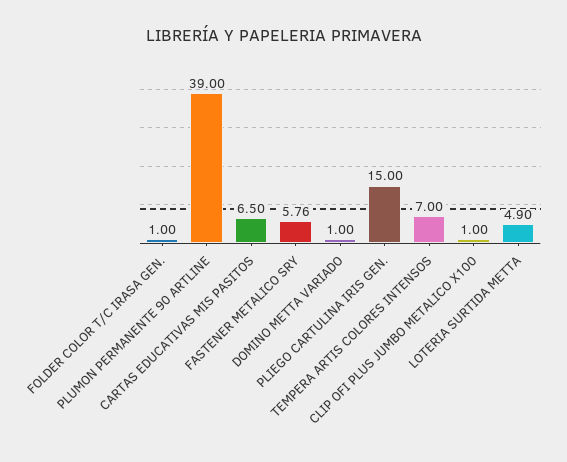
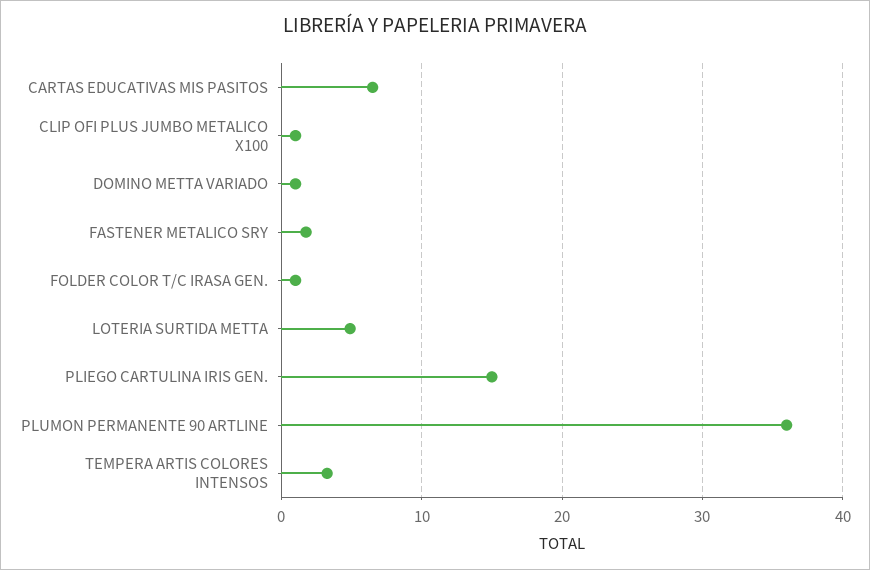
PLUMON PERMANENTE 90 ARTLINE: 39 -> 36
FASTENER METALICO SRY: 5.76 -> 2
TEMPERA ARTIS COLORES INTENSOS: 7 -> 3

